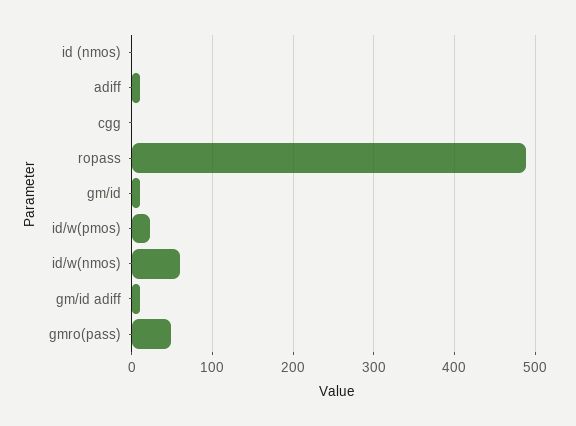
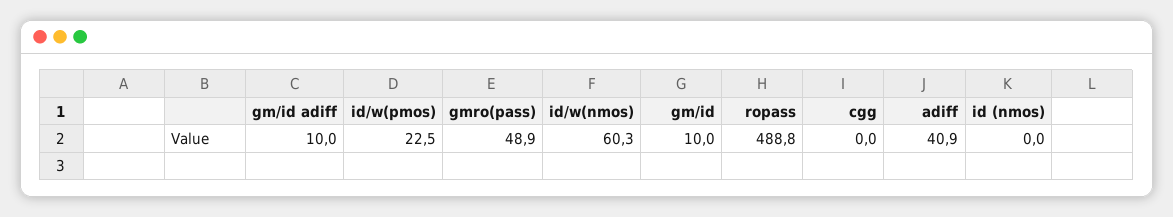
adiff: 10 -> 40.9

